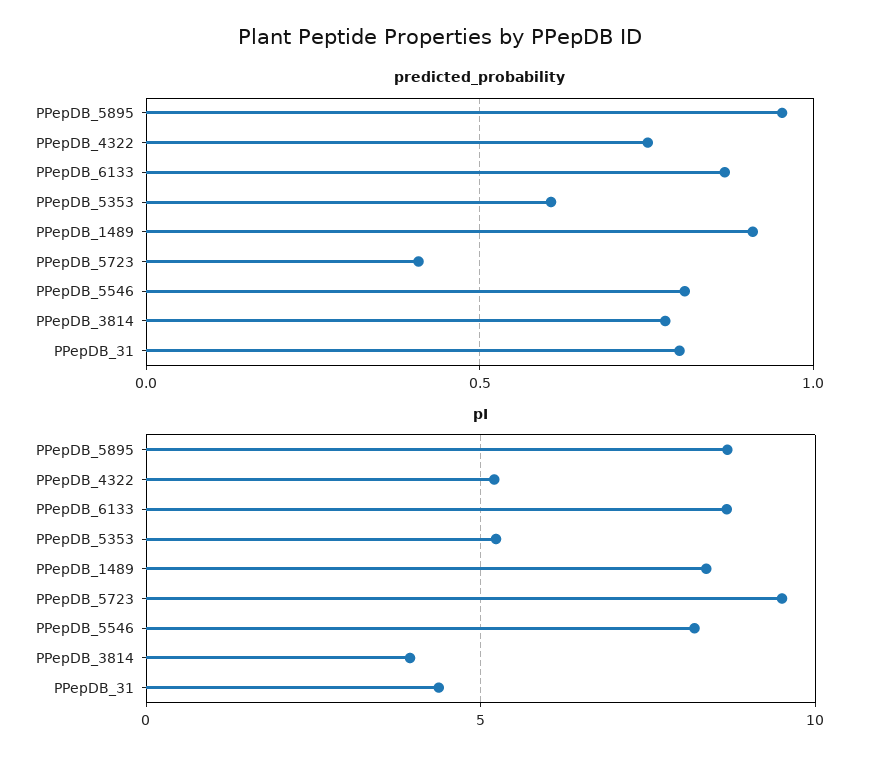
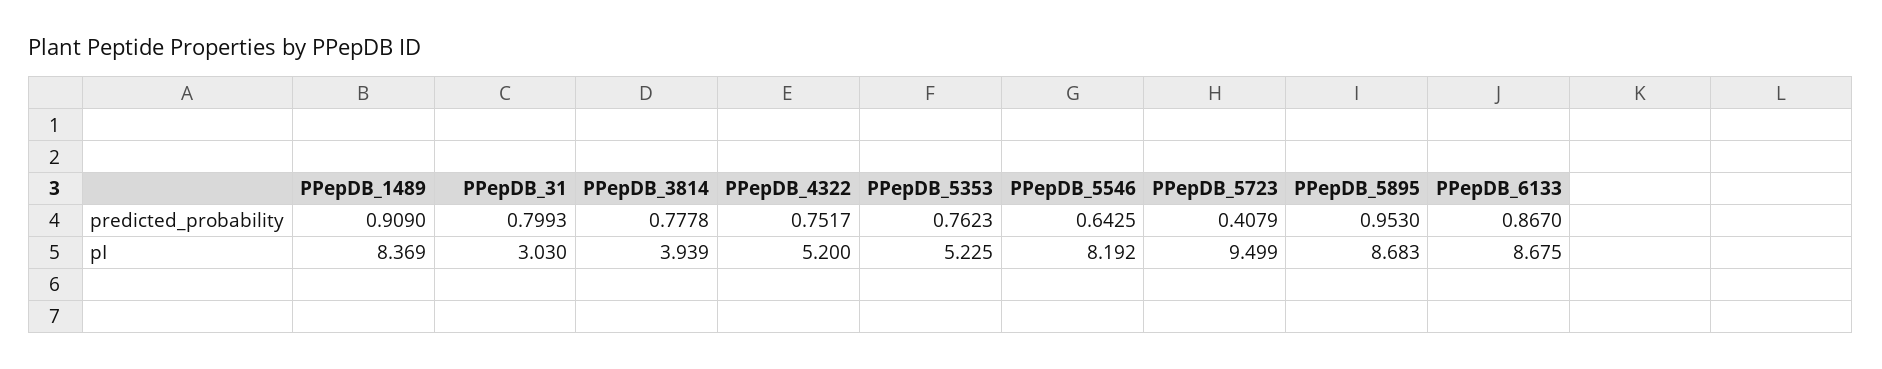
predicted_probability, PPepDB_5353: 0.6 -> 0.7623
predicted_probability, PPepDB_5546: 0.8 -> 0.6425
pI, PPepDB_31: 4.5 -> 3.03

